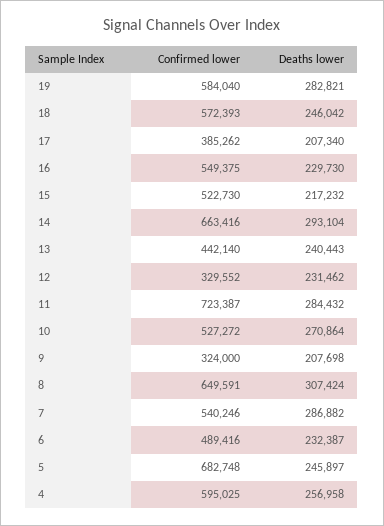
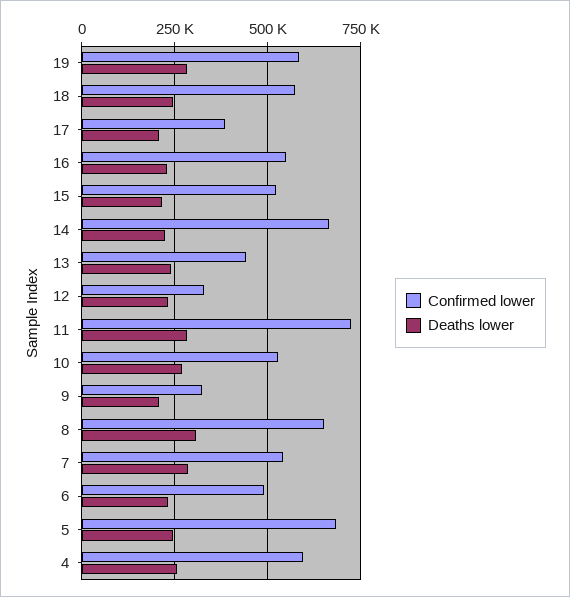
Deaths lower, 14: 293104 -> 225000

